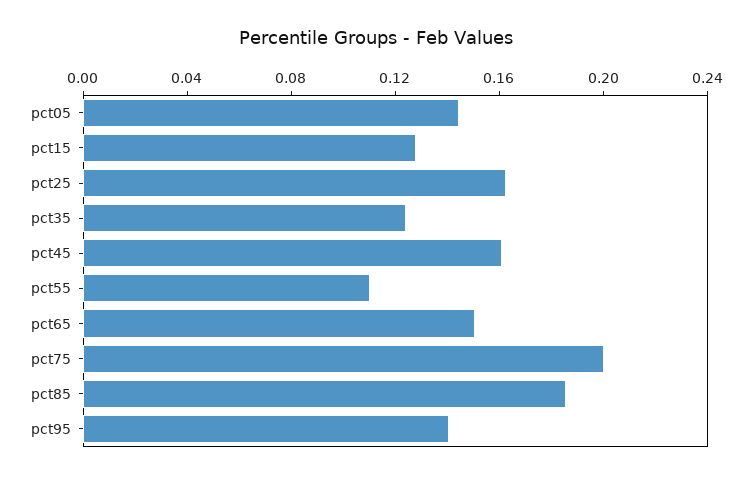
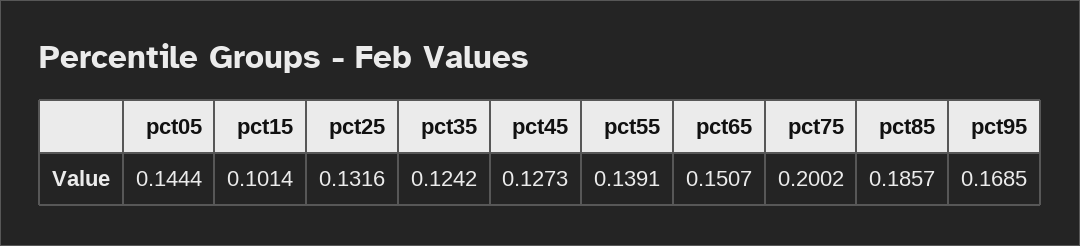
pct15: 0.13 -> 0.1014
pct25: 0.16 -> 0.1316
pct45: 0.16 -> 0.1273
pct55: 0.11 -> 0.1391
pct95: 0.14 -> 0.1685

